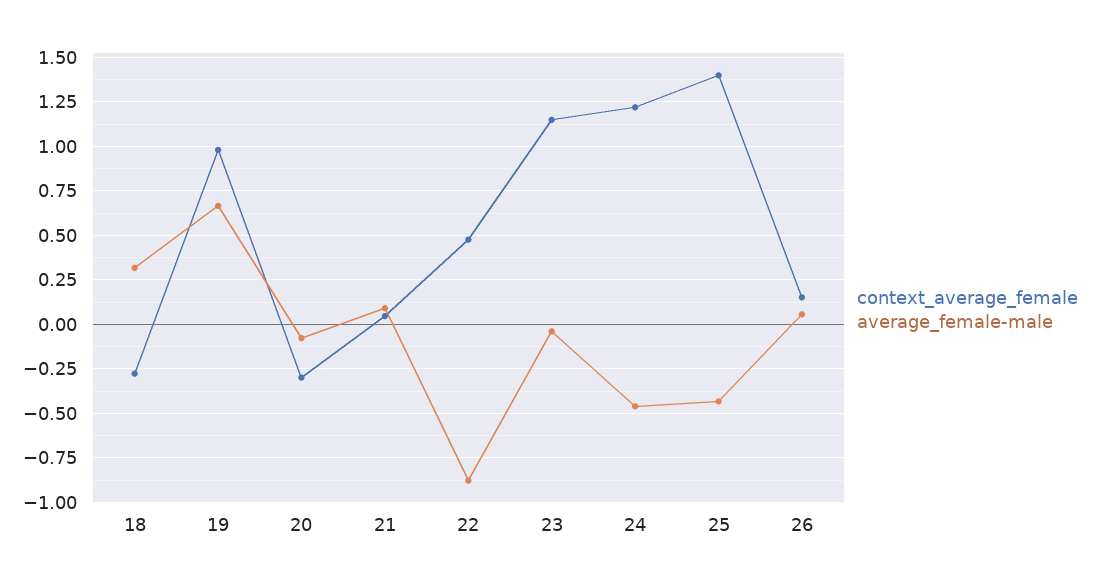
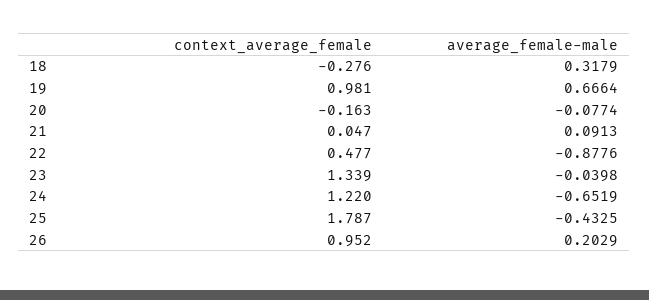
context_average_female, 20: -0.3 -> -0.163
context_average_female, 23: 1.15 -> 1.339
average_female-male, 24: -0.45 -> -0.6519
context_average_female, 25: 1.4 -> 1.787
context_average_female, 26: 0.15 -> 0.952
average_female-male, 26: 0.05 -> 0.2029

